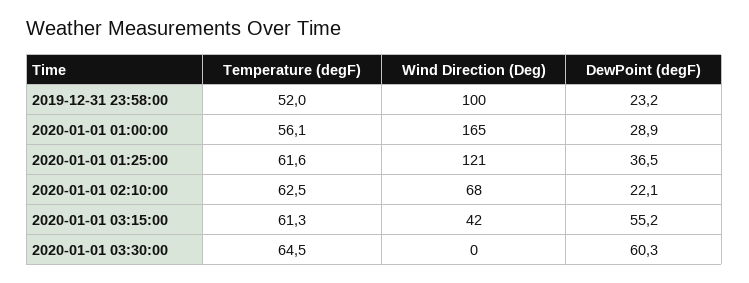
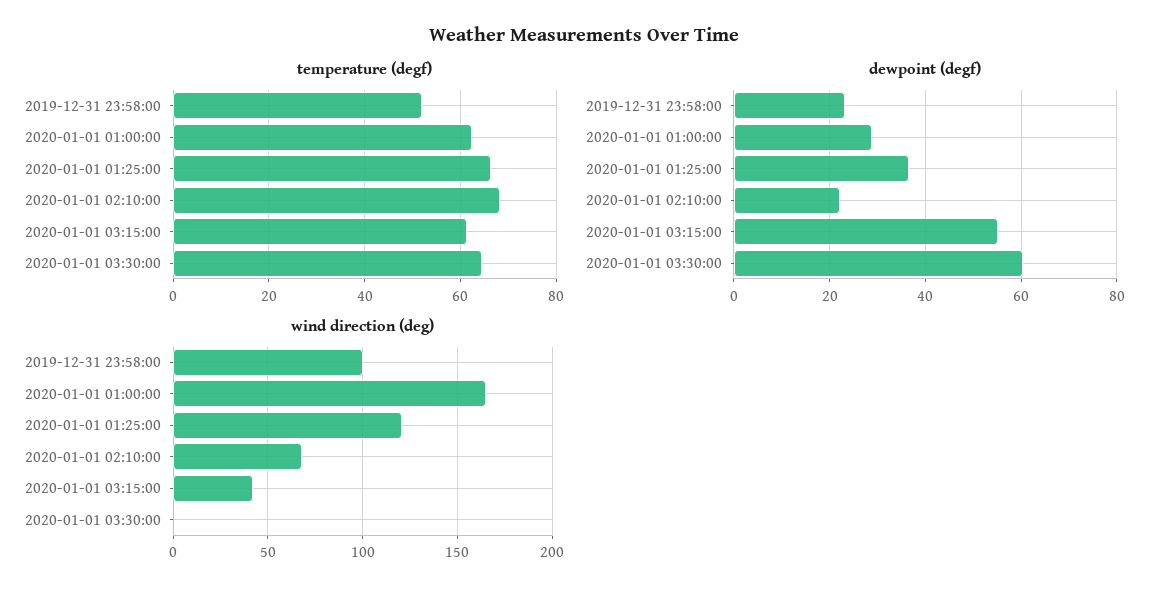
Temperature (degF), 2020-01-01 01:00:00: 56.1 -> 62
Temperature (degF), 2020-01-01 01:25:00: 61.6 -> 66
Temperature (degF), 2020-01-01 02:10:00: 62.5 -> 68

